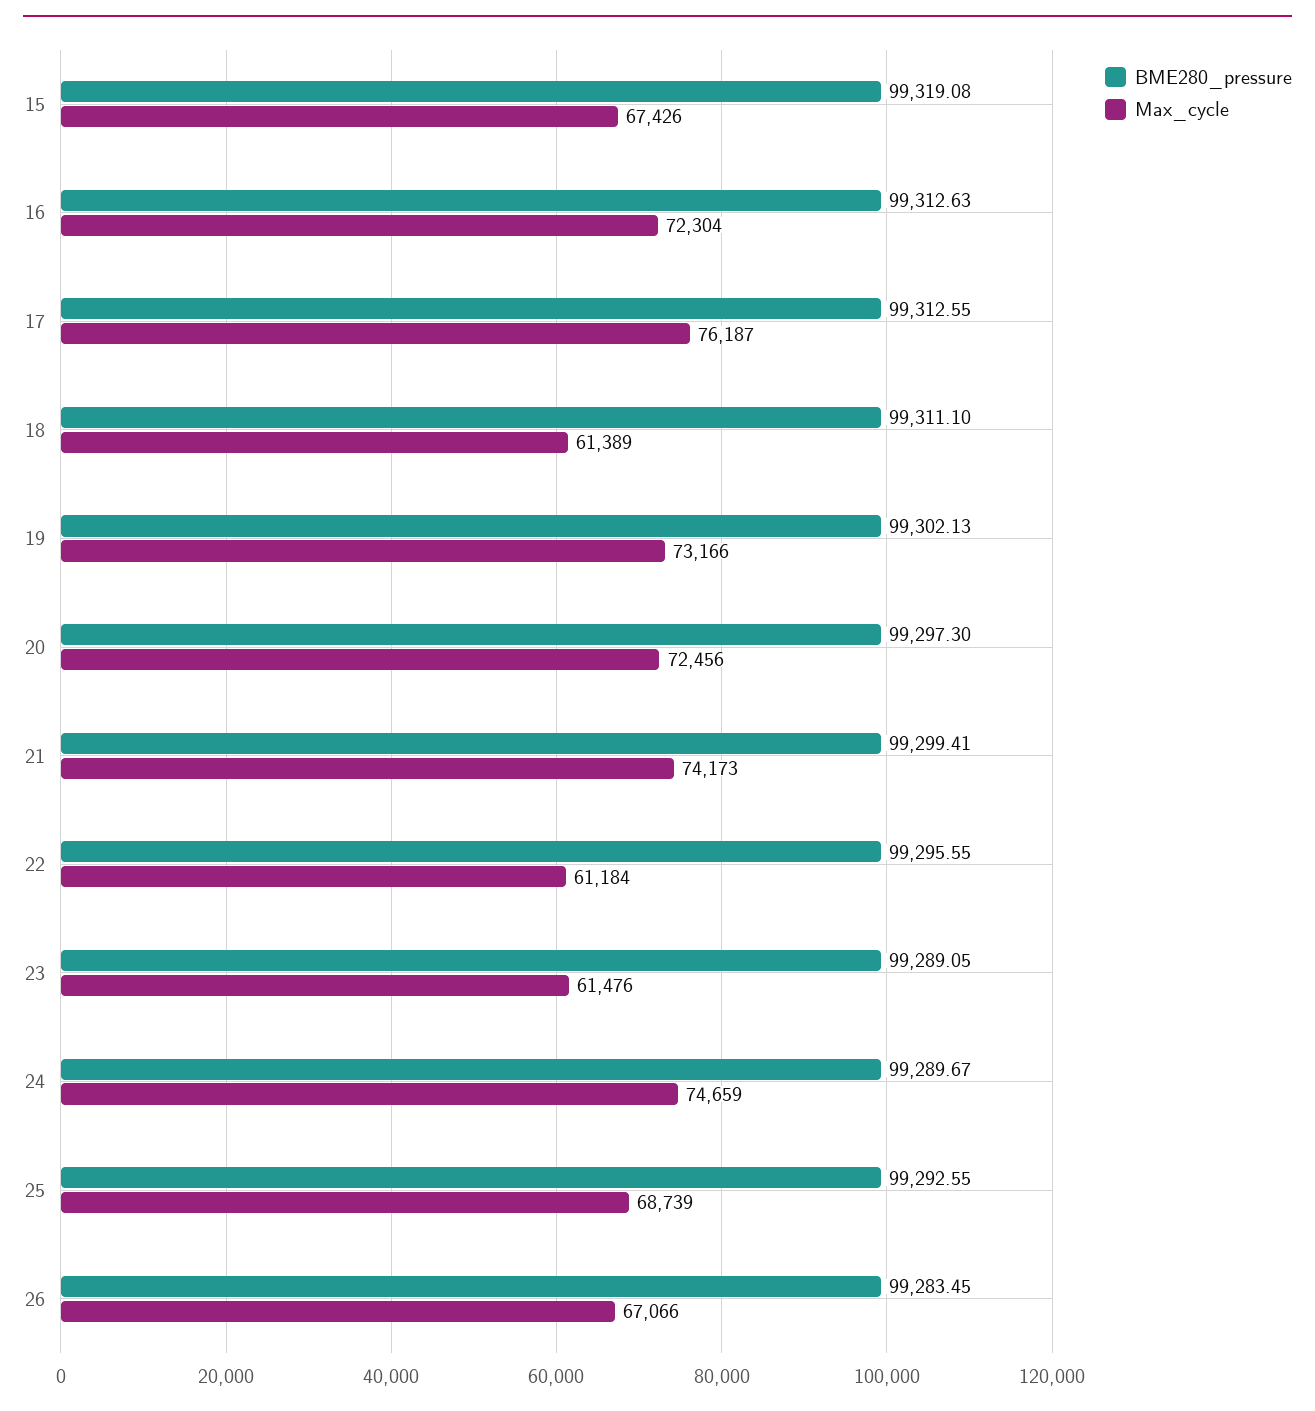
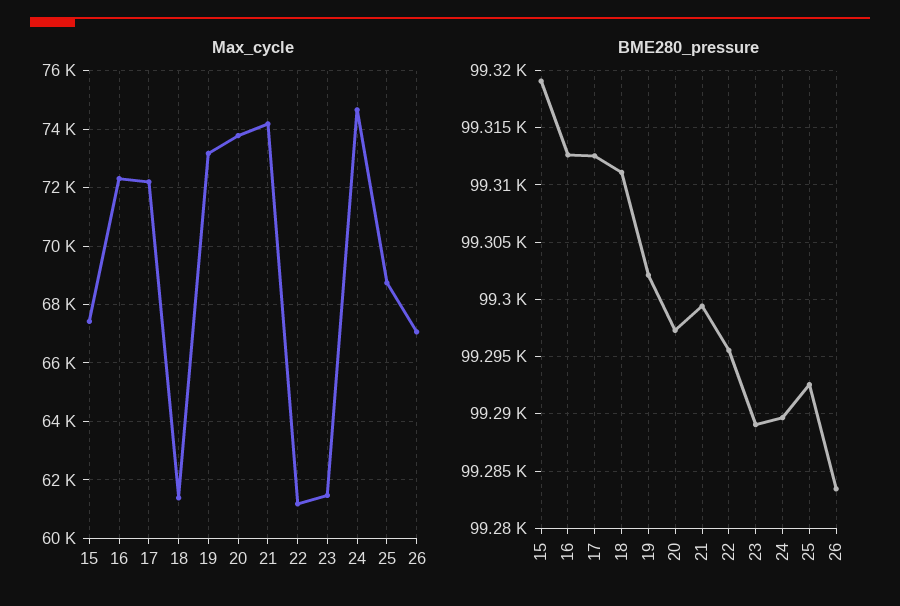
Max_cycle, 17: 76187 -> 72250
Max_cycle, 20: 72456 -> 73750

